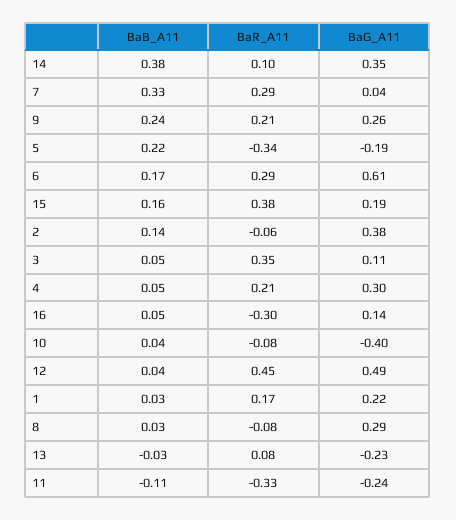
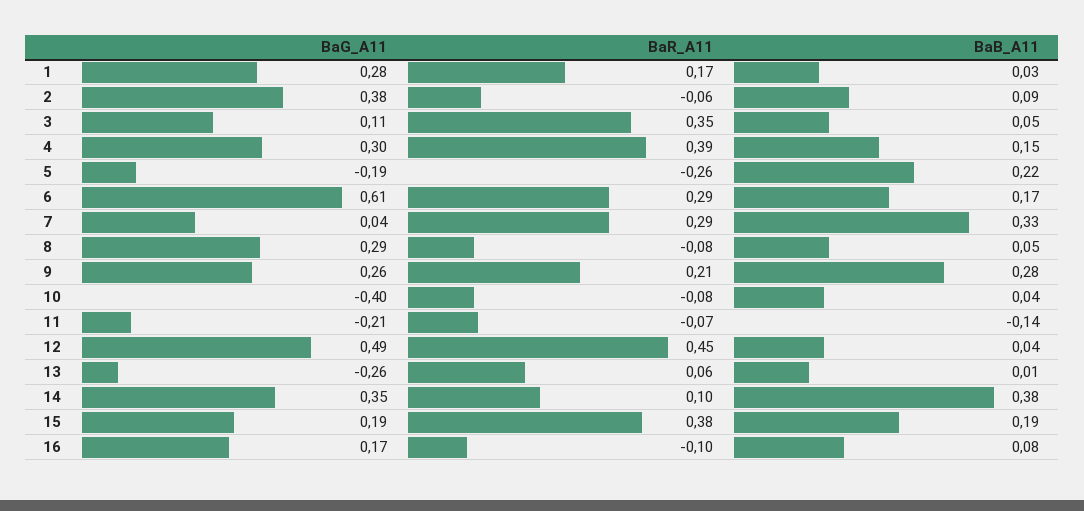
BaB_A11, 9: 0.24 -> 0.28
BaR_A11, 5: -0.34 -> -0.26
BaB_A11, 15: 0.16 -> 0.19
BaB_A11, 2: 0.14 -> 0.09
BaB_A11, 4: 0.05 -> 0.15
BaR_A11, 4: 0.21 -> 0.39
BaB_A11, 16: 0.05 -> 0.08
BaR_A11, 16: -0.3 -> -0.1
BaG_A11, 16: 0.14 -> 0.17
BaG_A11, 1: 0.22 -> 0.28
BaB_A11, 8: 0.03 -> 0.05
BaB_A11, 13: -0.03 -> 0.01
BaR_A11, 13: 0.08 -> 0.06
BaG_A11, 13: -0.23 -> -0.26
BaB_A11, 11: -0.11 -> -0.14
BaR_A11, 11: -0.33 -> -0.07
BaG_A11, 11: -0.24 -> -0.21

